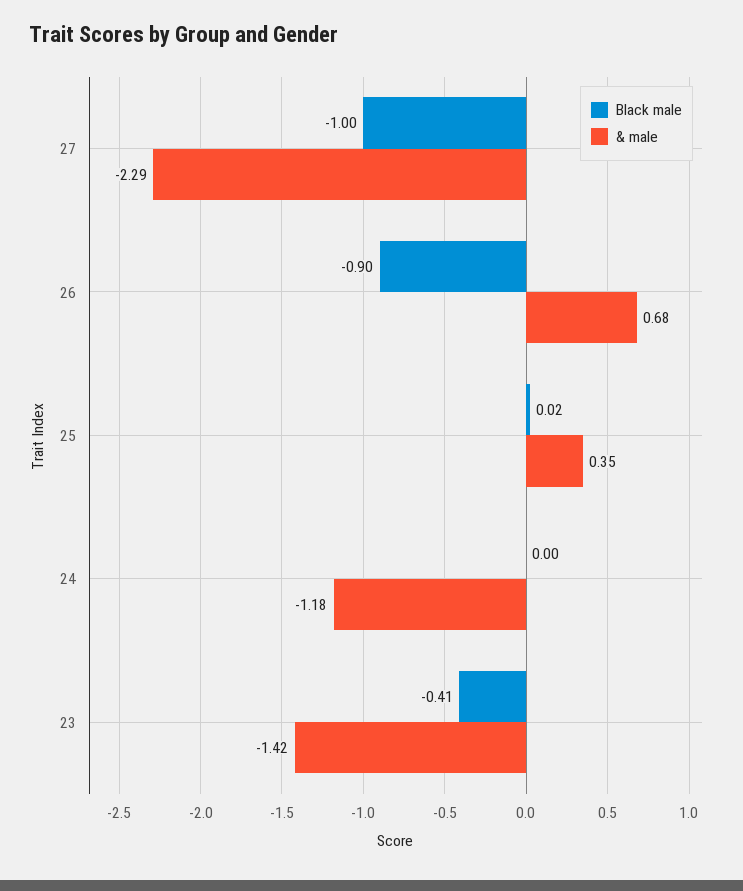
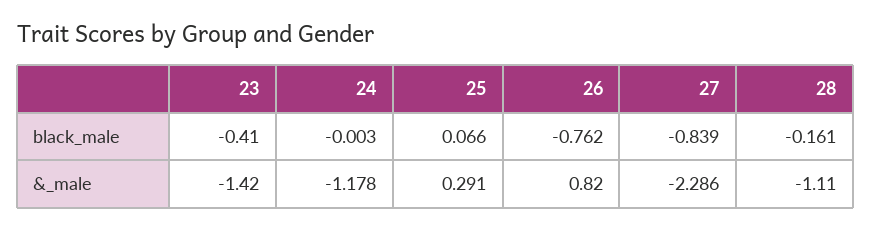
Black male, 27: -1 -> -0.839
Black male, 26: -0.9 -> -0.762
& male, 26: 0.68 -> 0.82
Black male, 25: 0.02 -> 0.066
& male, 25: 0.35 -> 0.291
Black male, 28: none -> -0.161
& male, 28: none -> -1.11

